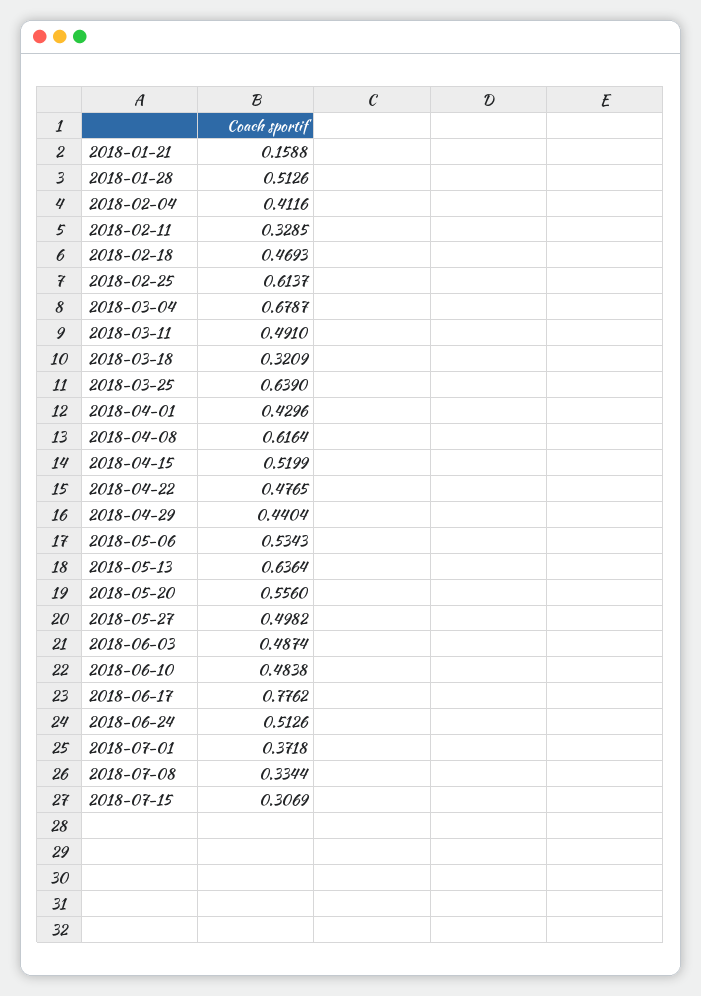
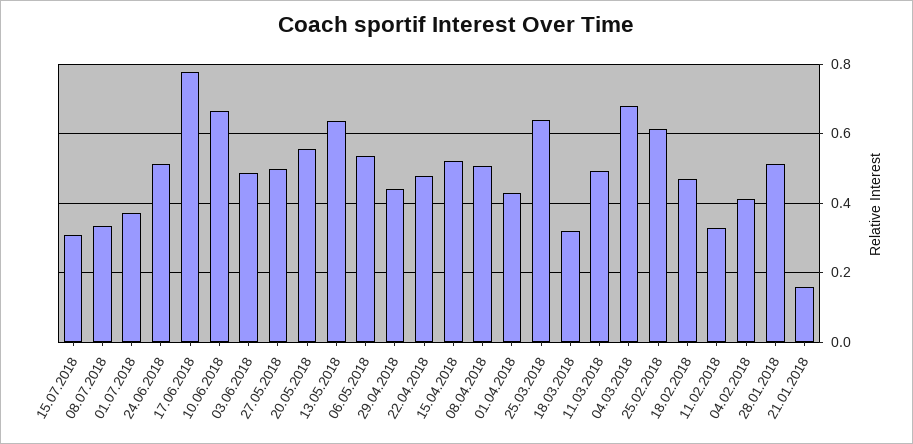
2018-04-08: 0.6164 -> 0.5
2018-06-10: 0.4838 -> 0.66

